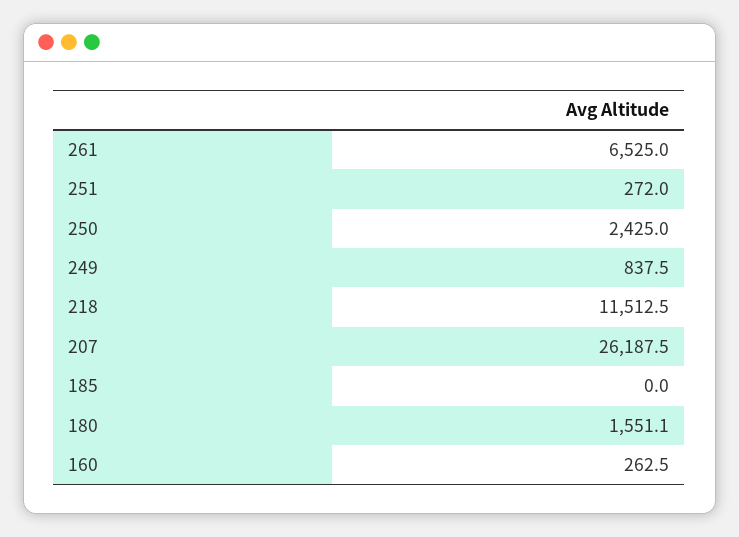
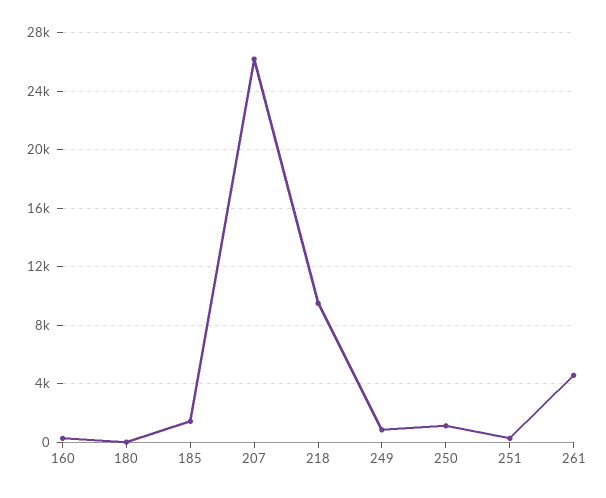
261: 6525 -> 4500
250: 2425 -> 1000
218: 11512.5 -> 9500
185: 0 -> 1500
180: 1551.1 -> 0

